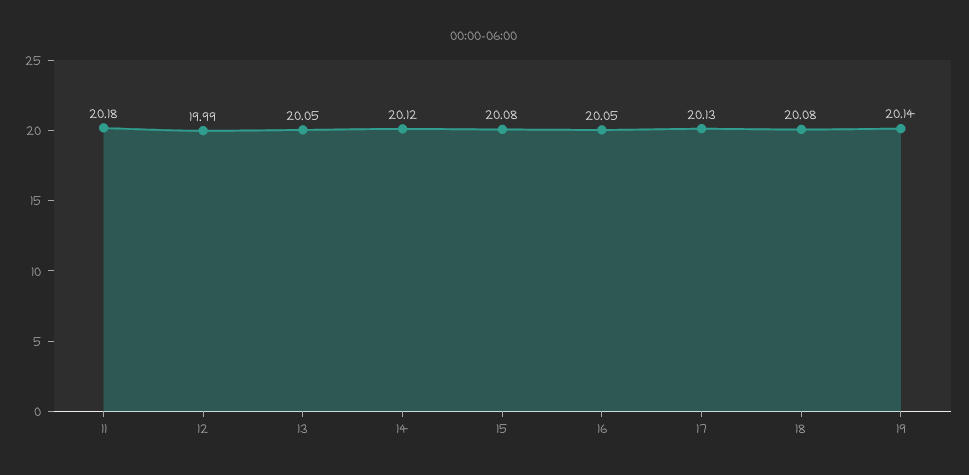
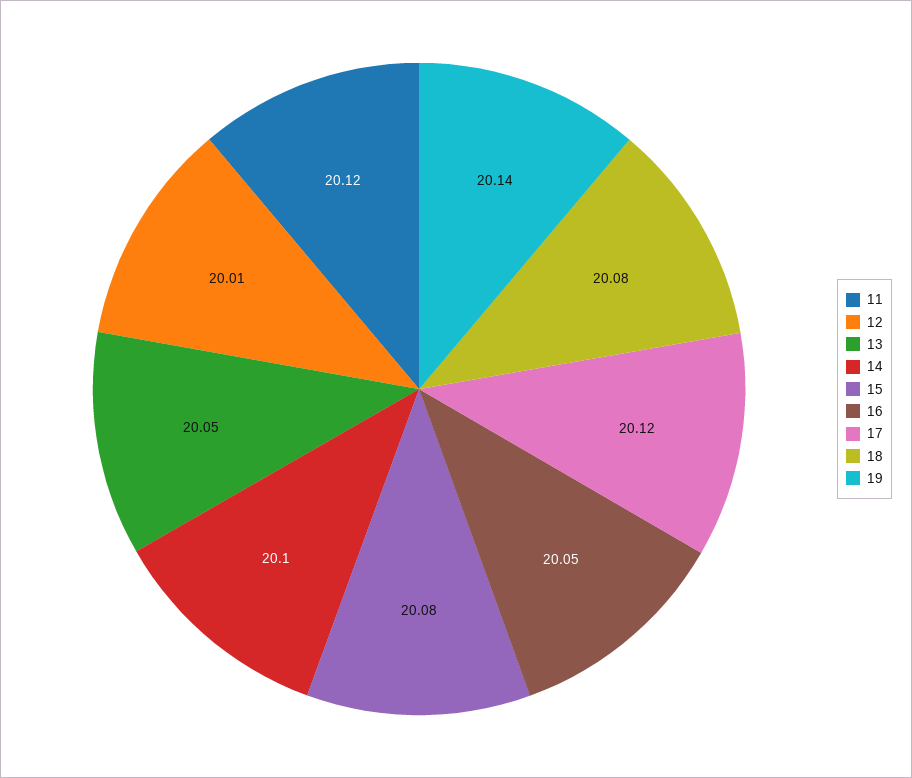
11: 20.18 -> 20.12
12: 19.99 -> 20.01
14: 20.12 -> 20.1
17: 20.13 -> 20.12

